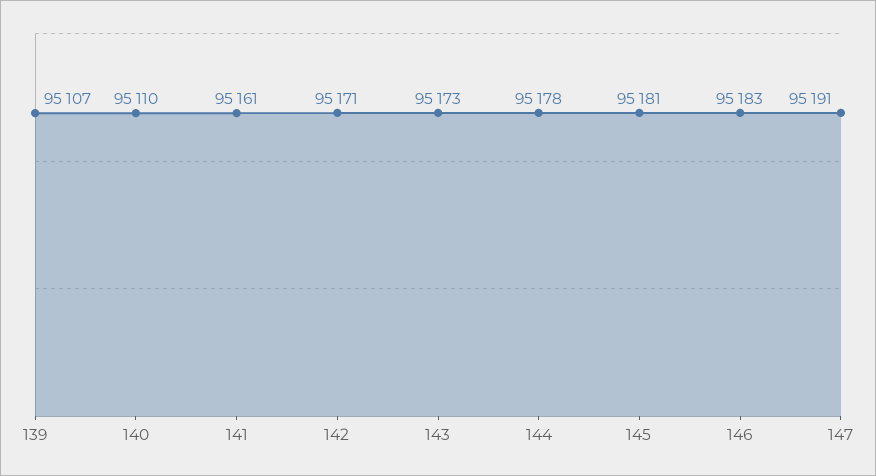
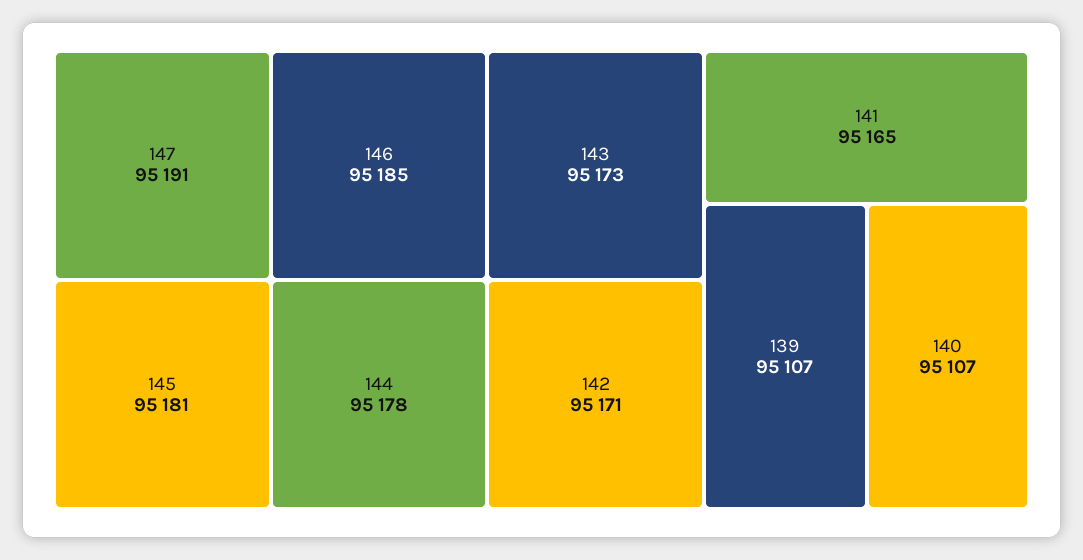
140: 95110 -> 95107
141: 95161 -> 95165
146: 95183 -> 95185

